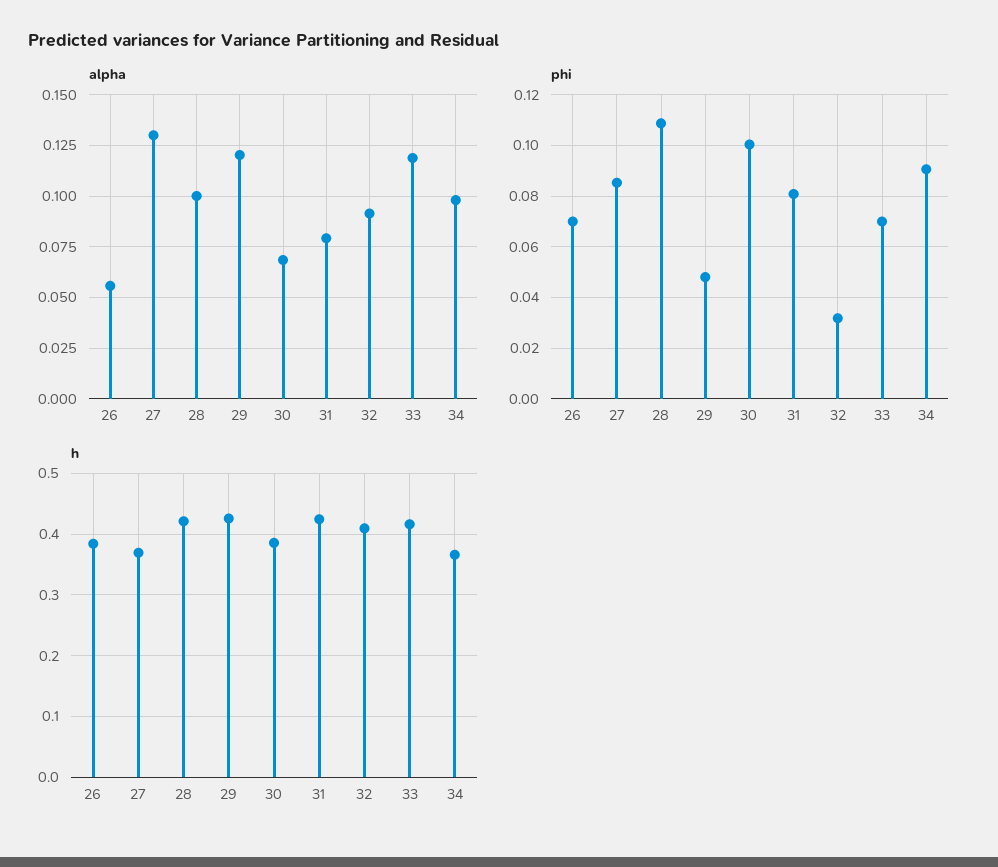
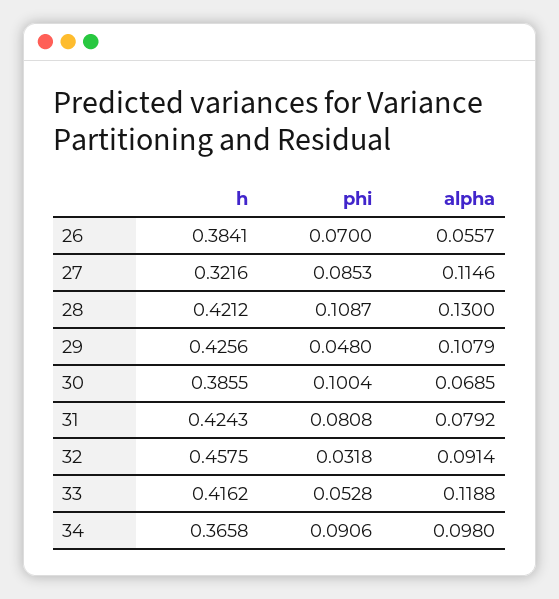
alpha, 27: 0.13 -> 0.1146
alpha, 28: 0.1 -> 0.13
alpha, 29: 0.12 -> 0.1079
phi, 33: 0.07 -> 0.0528
h, 27: 0.37 -> 0.3216
h, 32: 0.41 -> 0.4575

